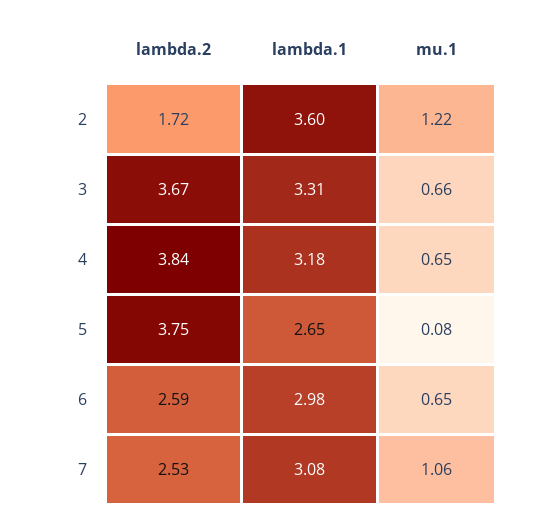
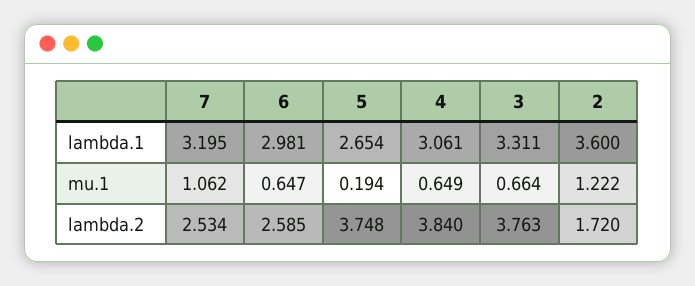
lambda.2, 3: 3.67 -> 3.763
lambda.1, 4: 3.18 -> 3.061
mu.1, 5: 0.08 -> 0.194
lambda.1, 7: 3.08 -> 3.195

